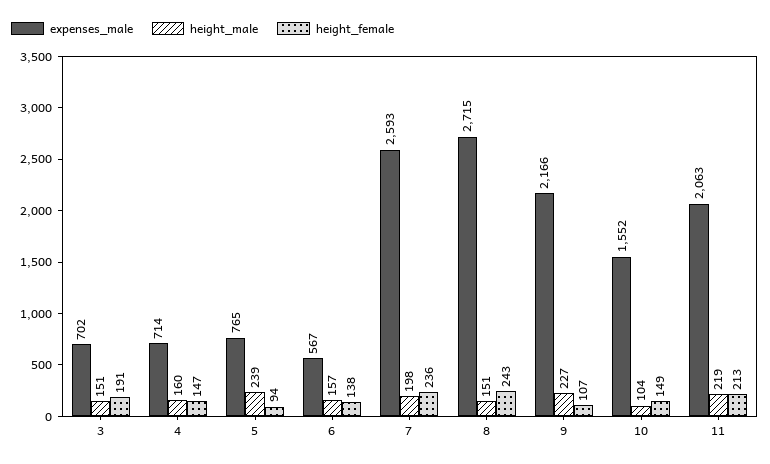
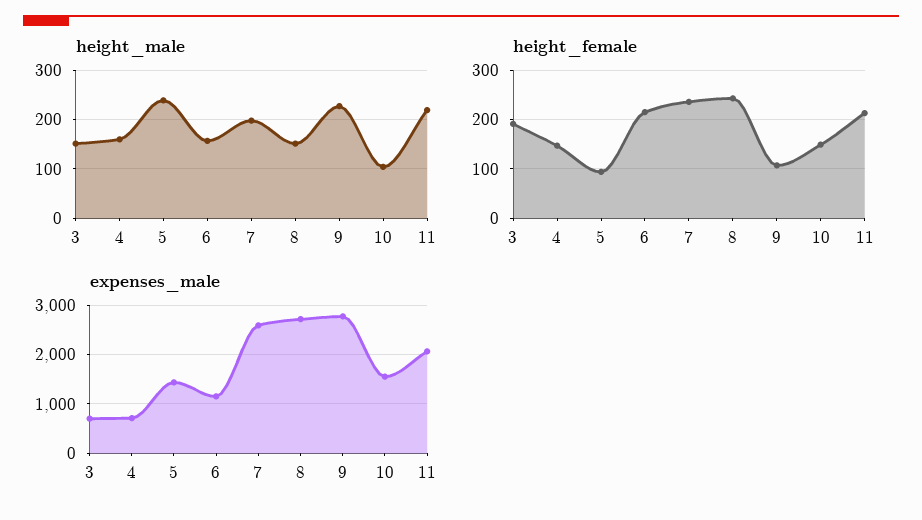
expenses_male, 5: 765 -> 1400
expenses_male, 6: 567 -> 1200
height_female, 6: 138 -> 220
expenses_male, 9: 2166 -> 2800

